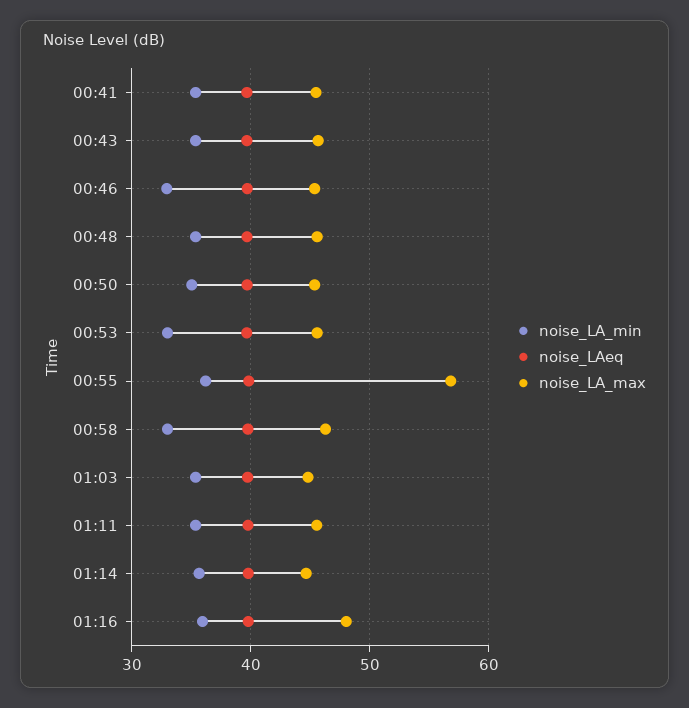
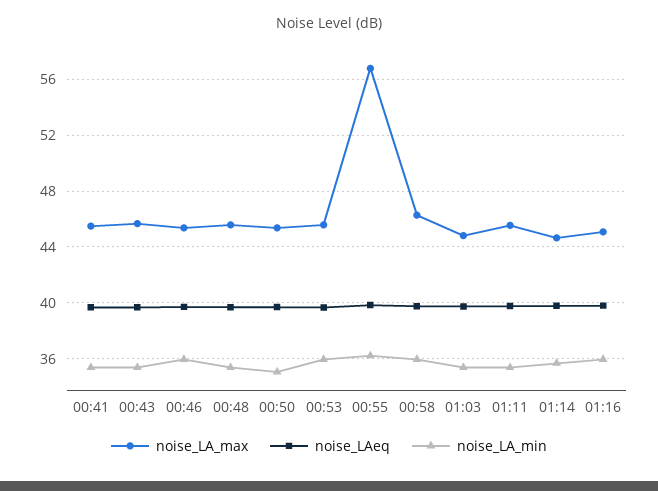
noise_LA_min, 00:46: 33 -> 36
noise_LA_min, 00:53: 33 -> 36
noise_LA_min, 00:58: 33 -> 36
noise_LA_max, 01:16: 48 -> 45

